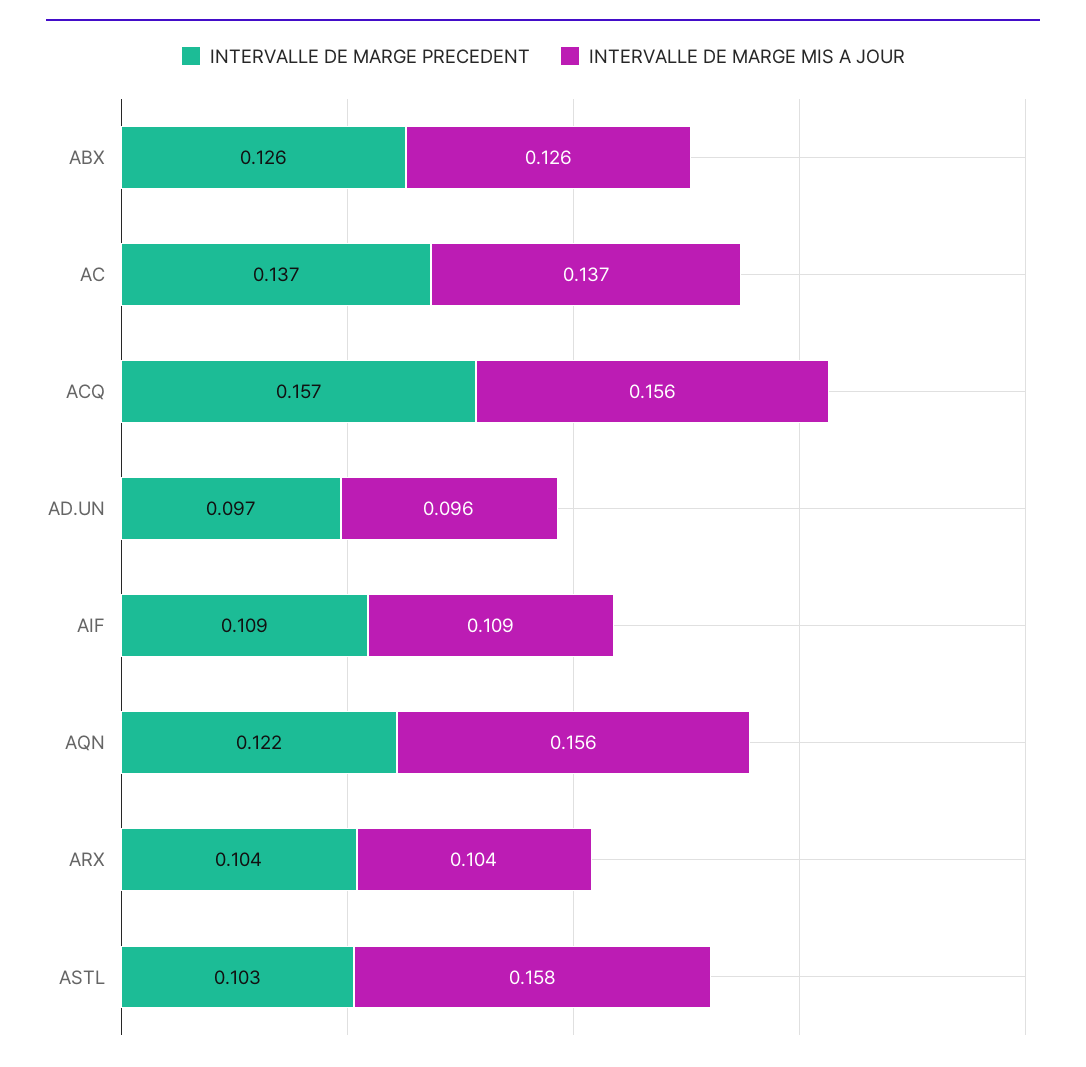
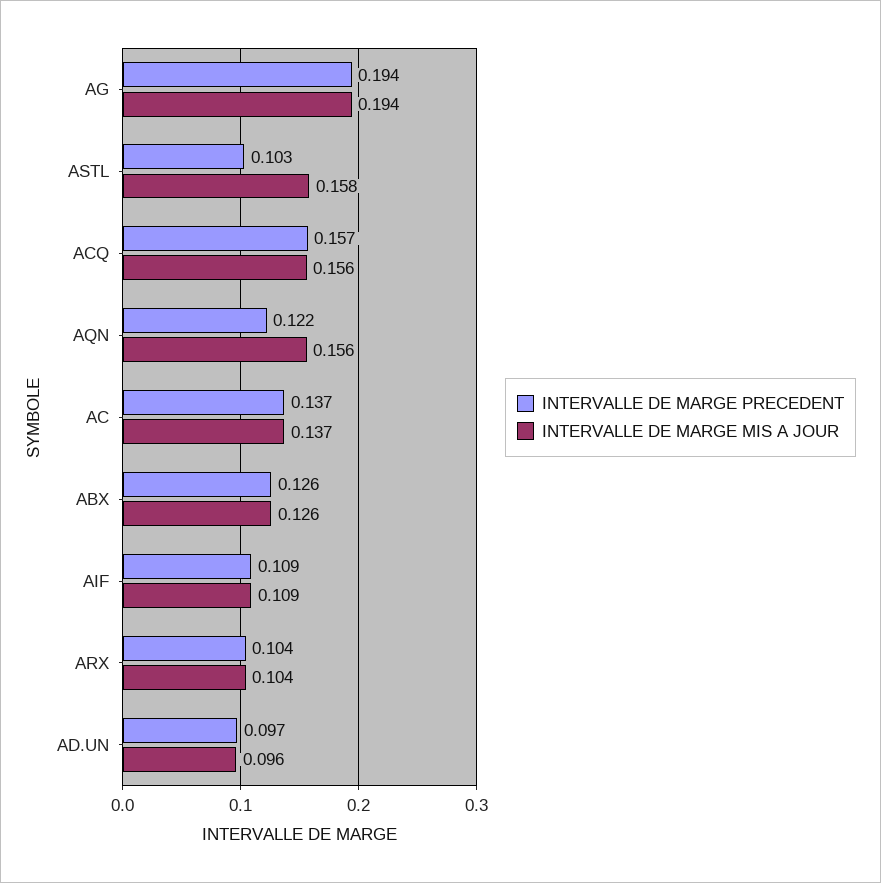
INTERVALLE DE MARGE PRECEDENT, AG: none -> 0.194
INTERVALLE DE MARGE MIS A JOUR, AG: none -> 0.194

